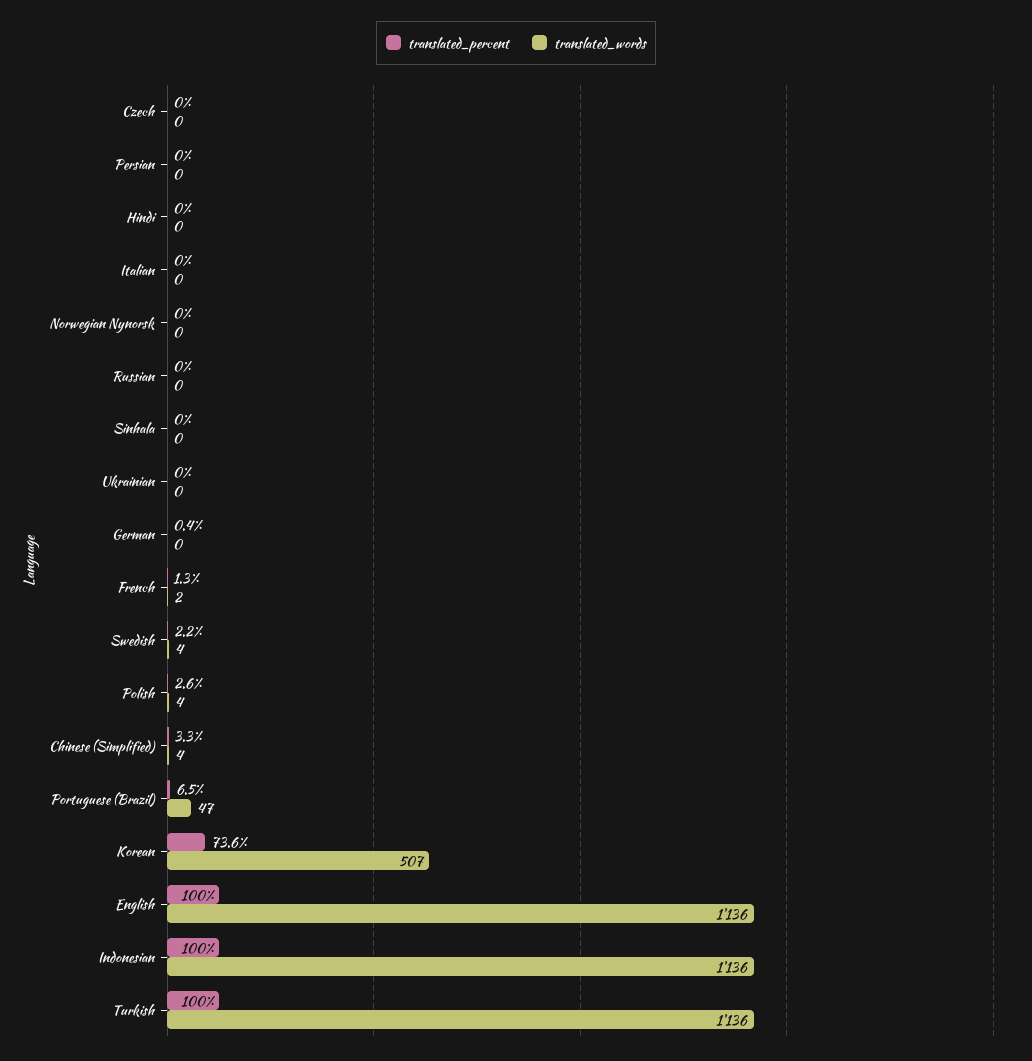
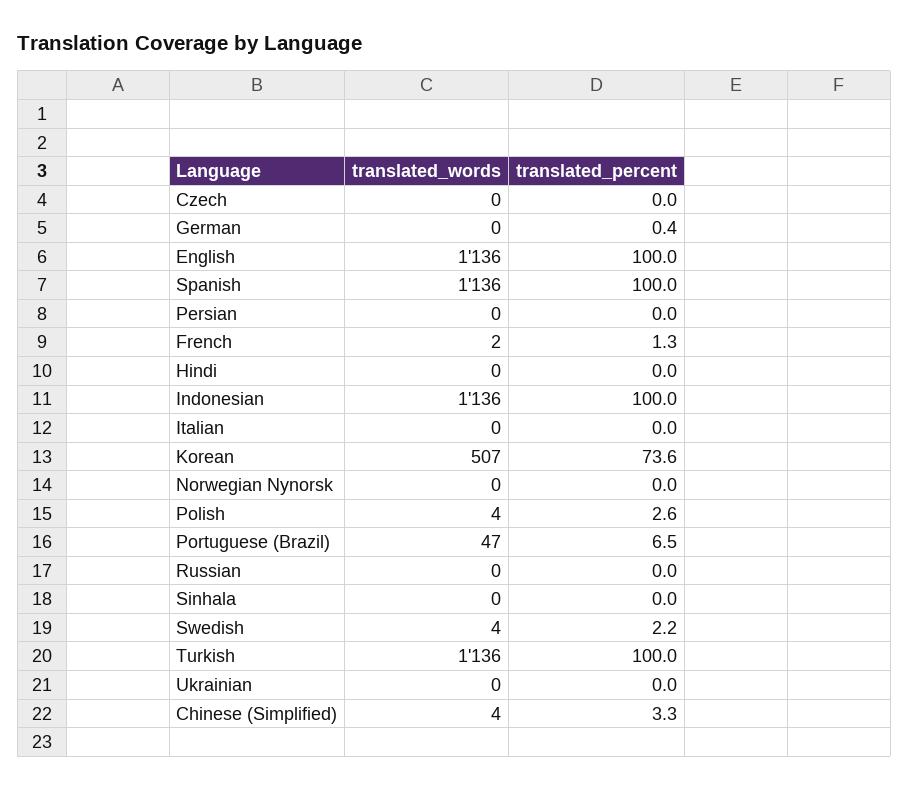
translated_words, Spanish: none -> 1136
translated_percent, Spanish: none -> 100

